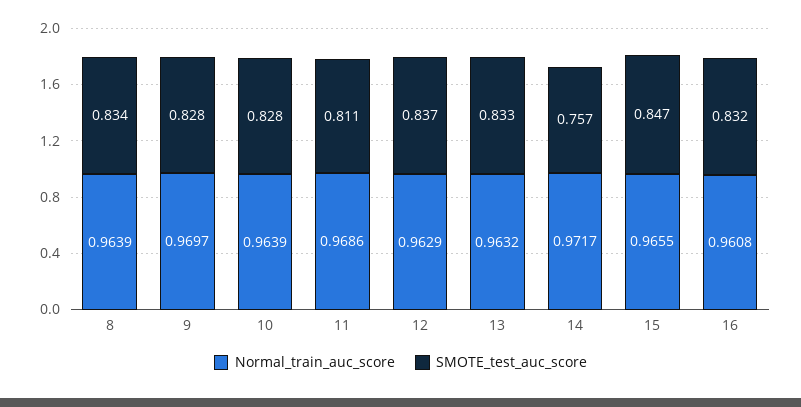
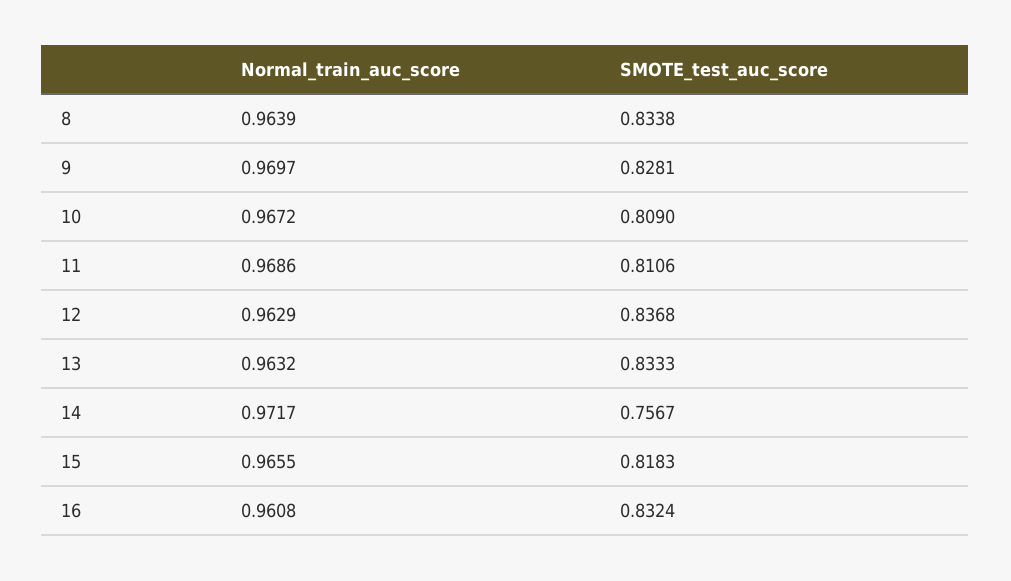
Normal_train_auc_score, 10: 0.9639 -> 0.9672
SMOTE_test_auc_score, 10: 0.828 -> 0.809
SMOTE_test_auc_score, 15: 0.847 -> 0.8183

